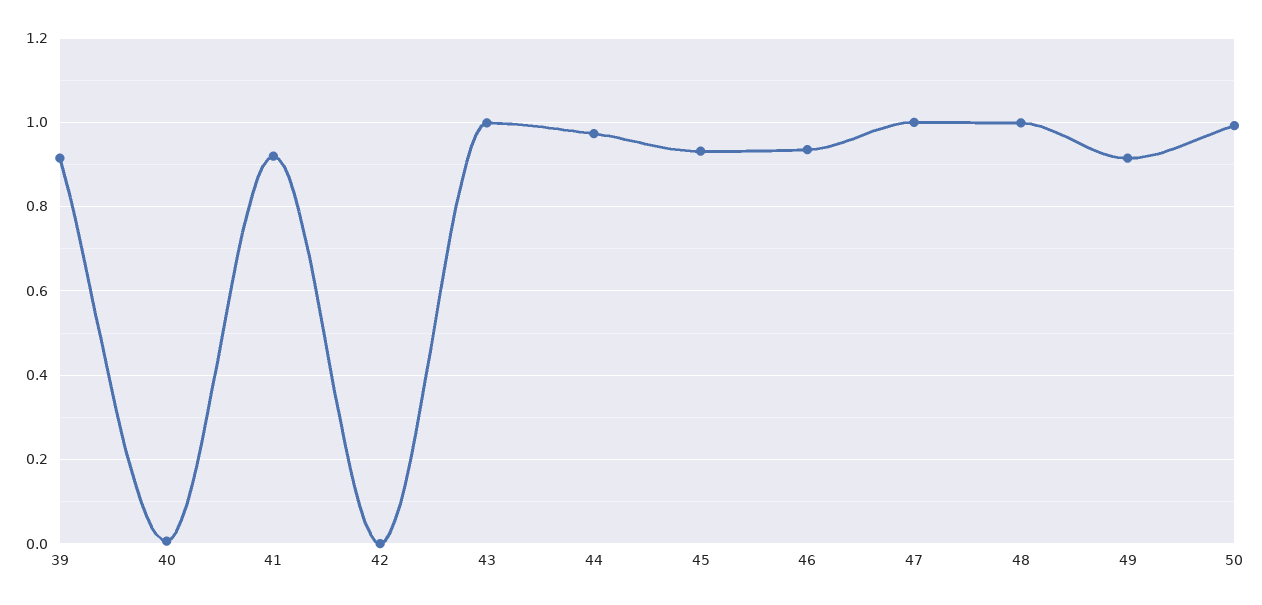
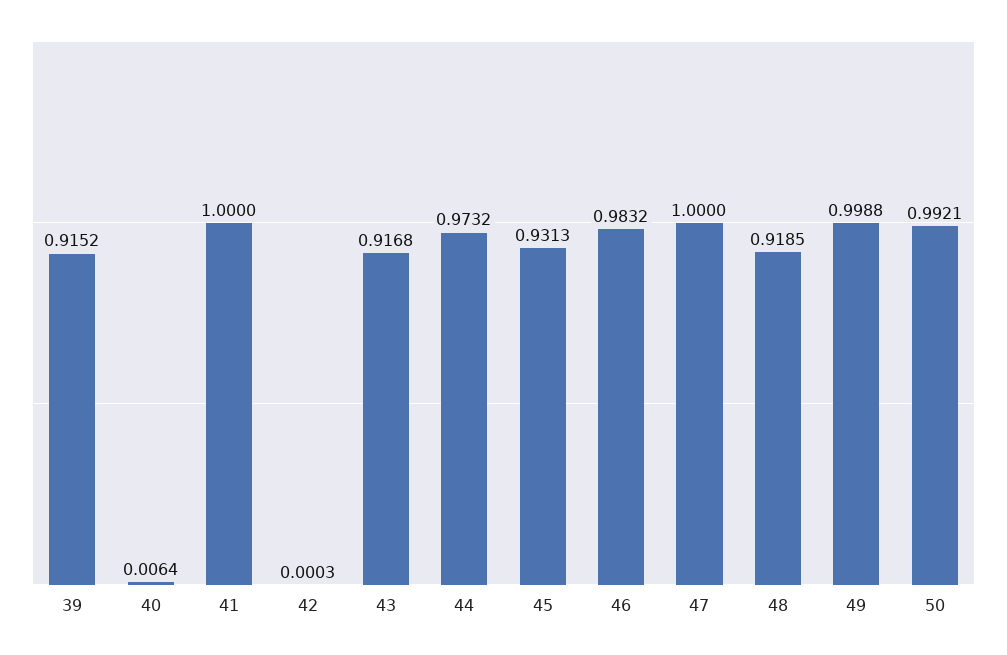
41: 0.92 -> 1
43: 1 -> 0.9168
46: 0.94 -> 0.9832
48: 1 -> 0.9185
49: 0.92 -> 0.9988

